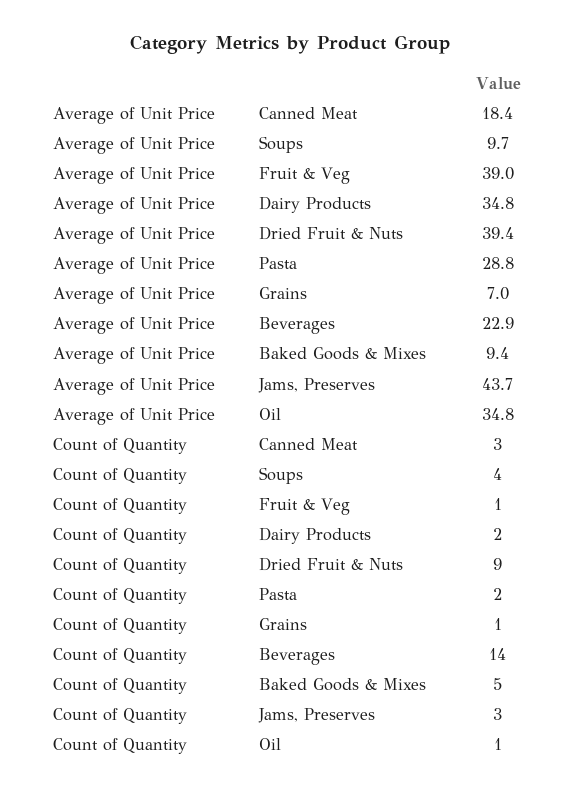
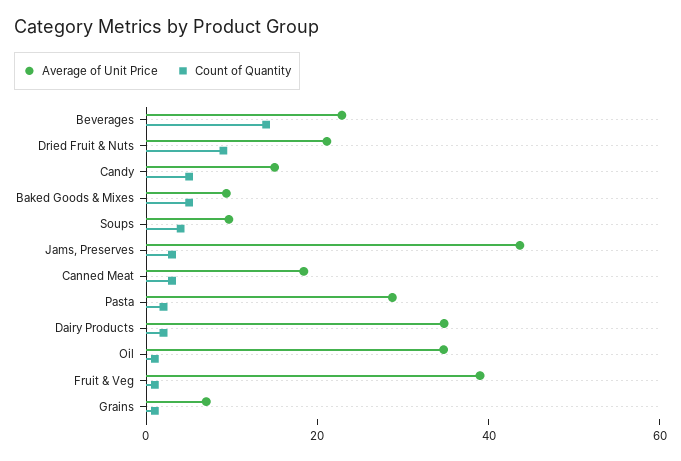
Average of Unit Price, Dried Fruit & Nuts: 39.4 -> 20
Average of Unit Price, Candy: none -> 15
Count of Quantity, Candy: none -> 5

